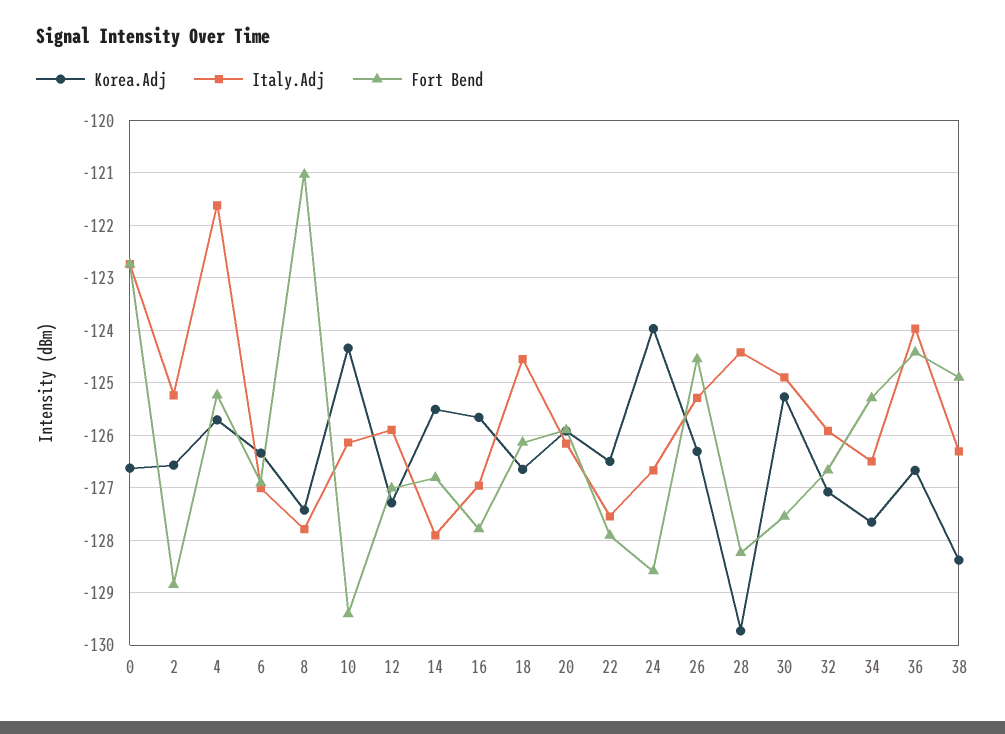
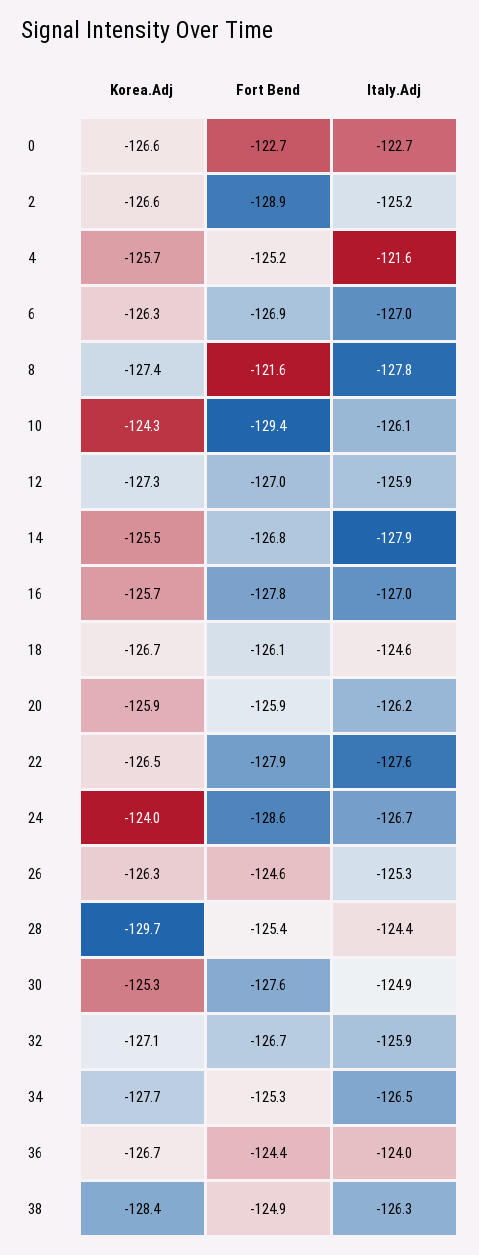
Fort Bend, 8: -121 -> -121.6
Fort Bend, 28: -128.2 -> -125.4

